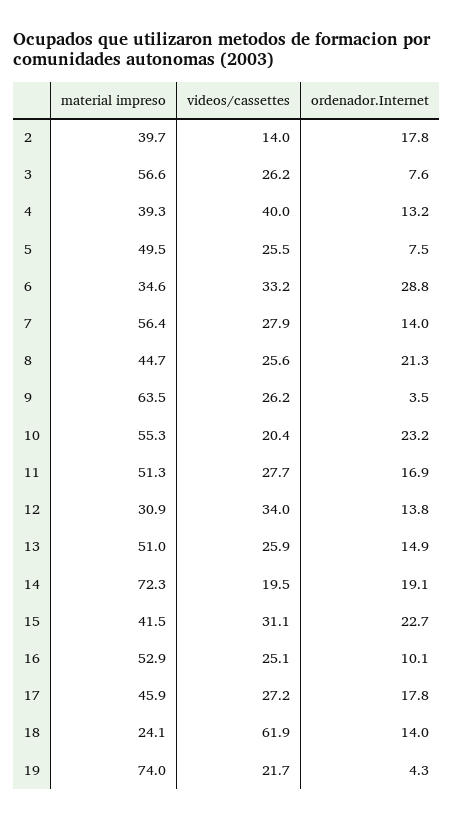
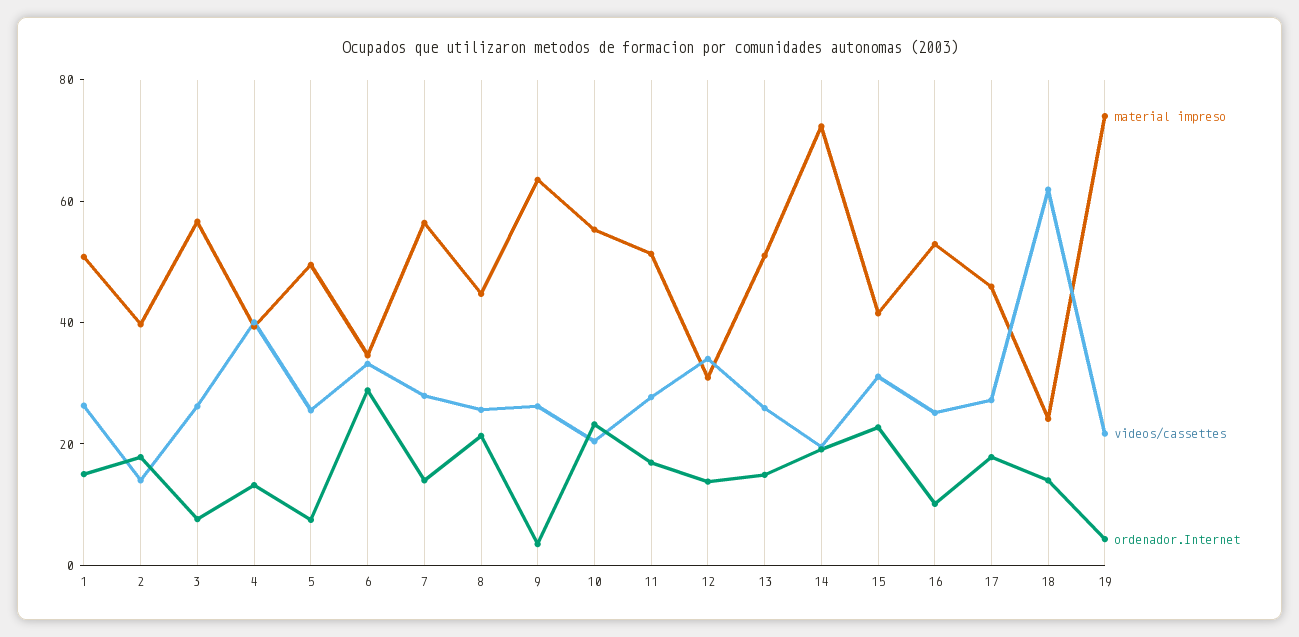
material impreso, 1: none -> 50
videos/cassettes, 1: none -> 25
ordenador.Internet, 1: none -> 15

